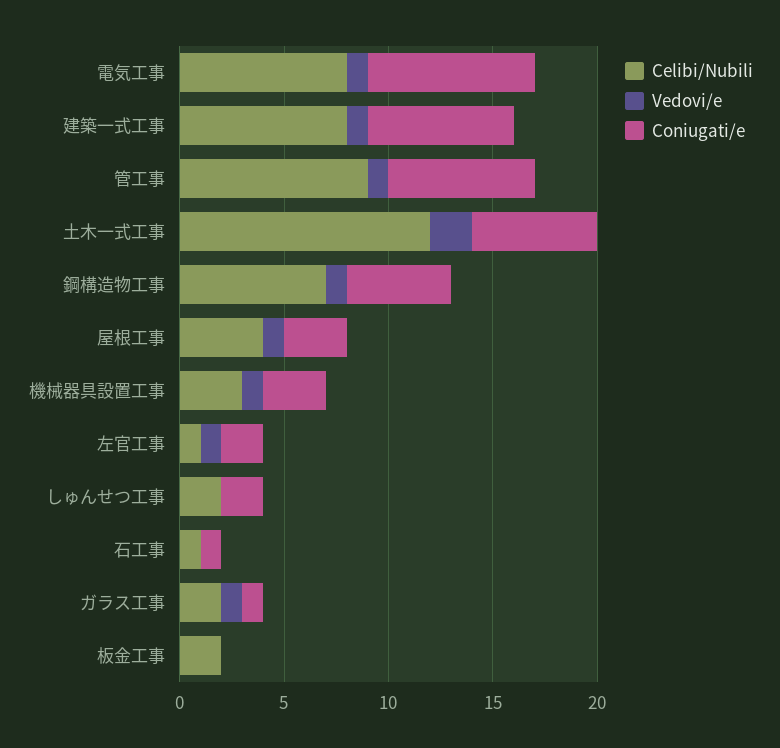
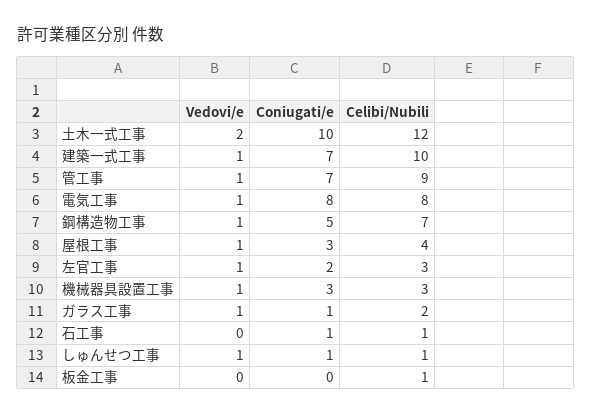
Celibi/Nubili, 建築一式工事: 8 -> 10
Coniugati/e, 土木一式工事: 6 -> 10
Celibi/Nubili, 左官工事: 1 -> 3
Celibi/Nubili, しゅんせつ工事: 2 -> 1
Vedovi/e, しゅんせつ工事: 0 -> 1
Coniugati/e, しゅんせつ工事: 2 -> 1
Celibi/Nubili, 板金工事: 2 -> 1

